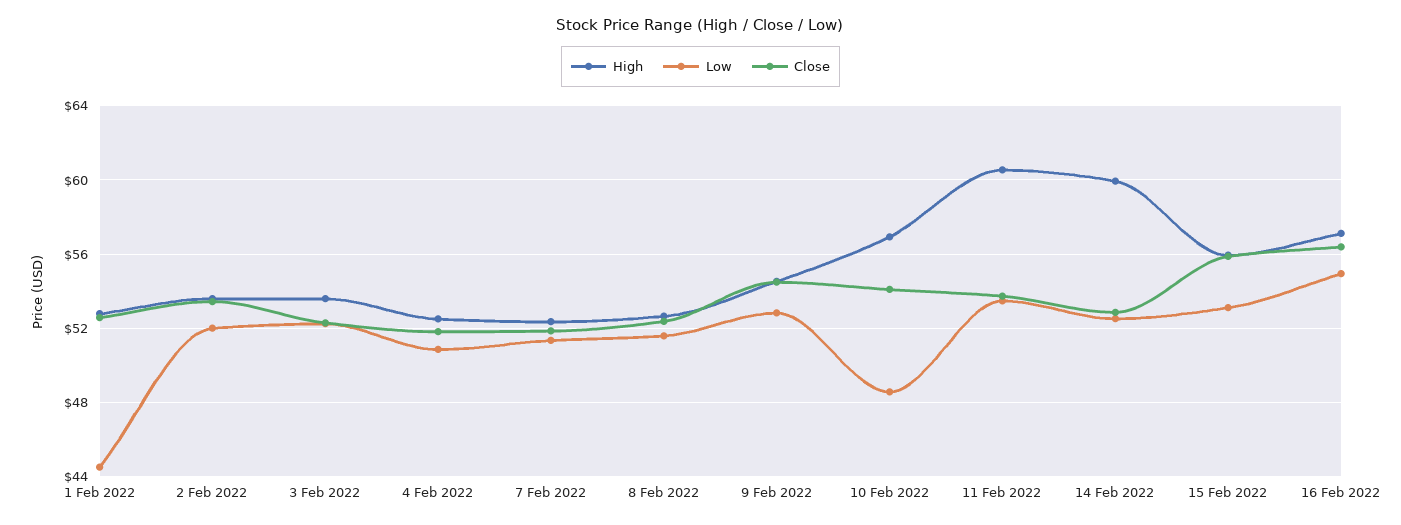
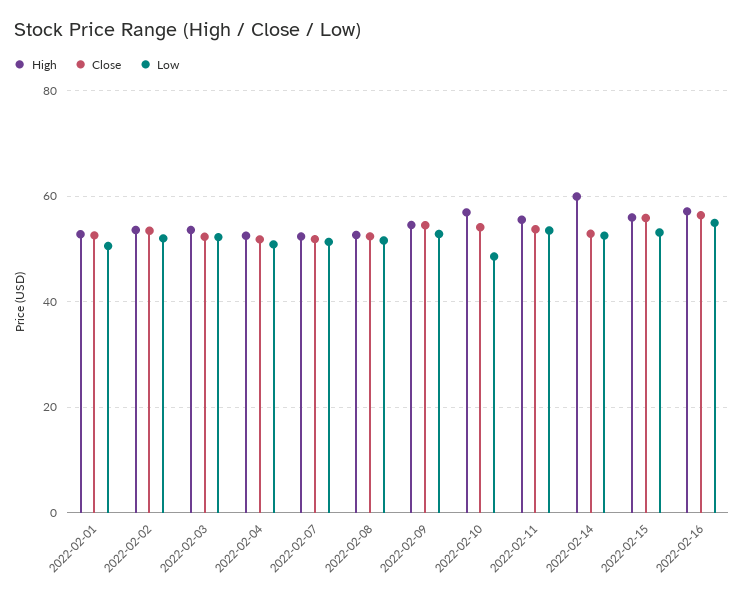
Low, 1 Feb 2022: 44.5 -> 50
High, 11 Feb 2022: 60.5 -> 56

